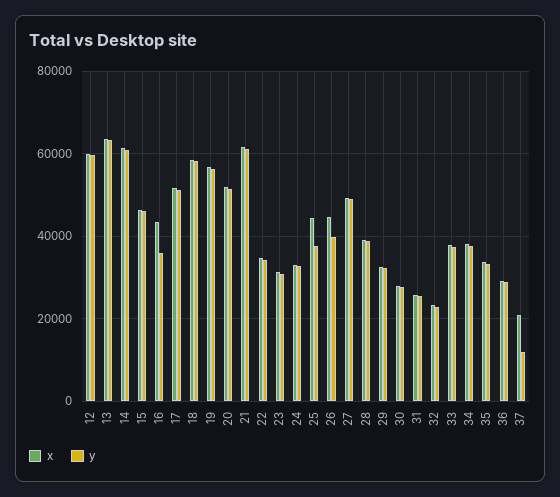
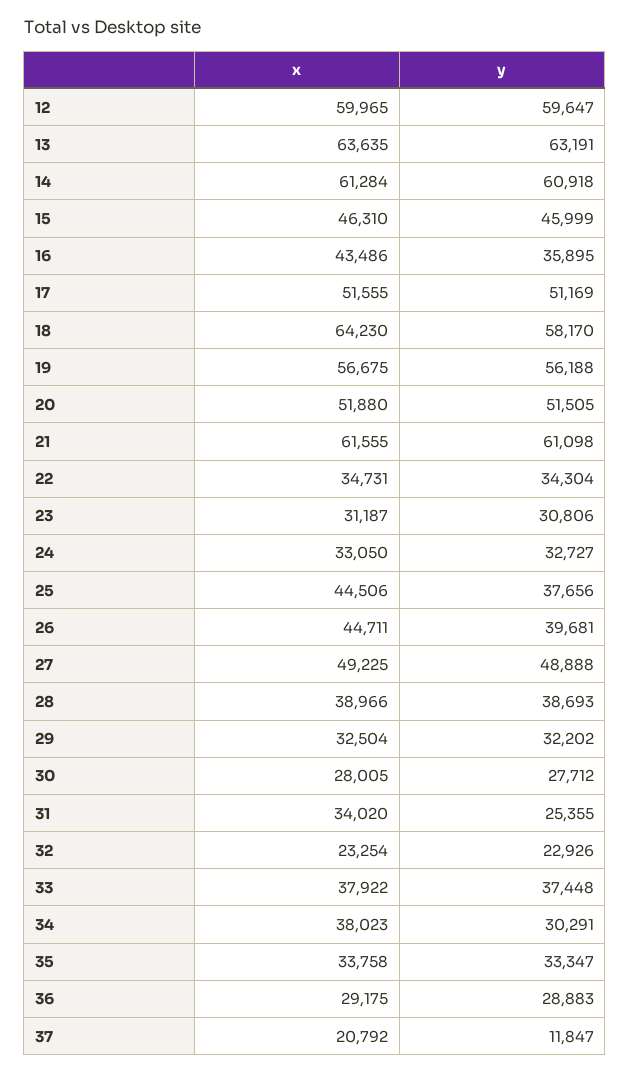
x, 18: 58000 -> 64230
x, 31: 26000 -> 34020
y, 34: 38000 -> 30291

